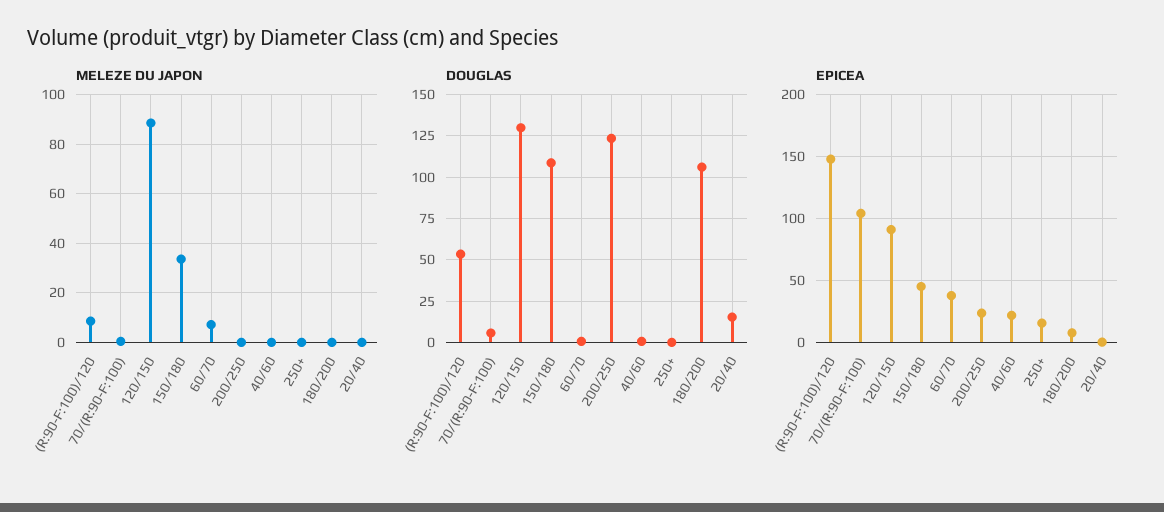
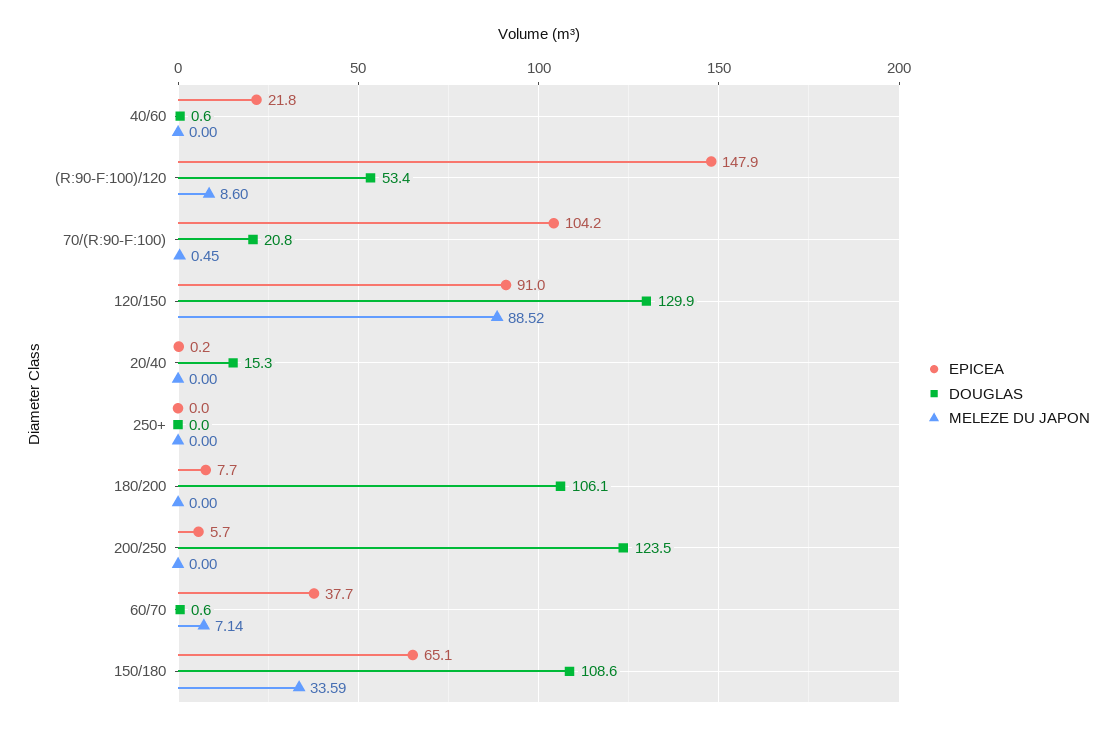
DOUGLAS, 70/(R:90-F:100): 5 -> 20.8
EPICEA, 150/180: 45 -> 65.1
EPICEA, 200/250: 25 -> 5.7
EPICEA, 250+: 15 -> 0

